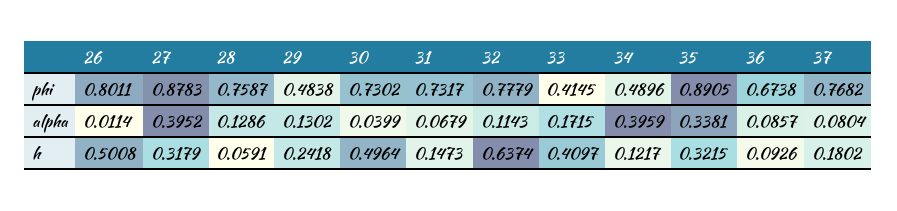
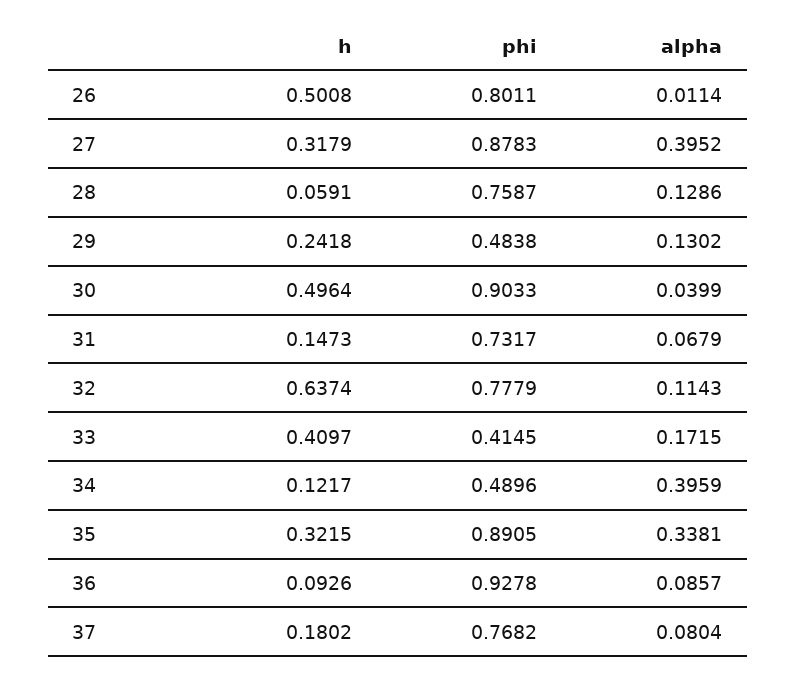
30, phi: 0.7302 -> 0.9033
36, phi: 0.6738 -> 0.9278

